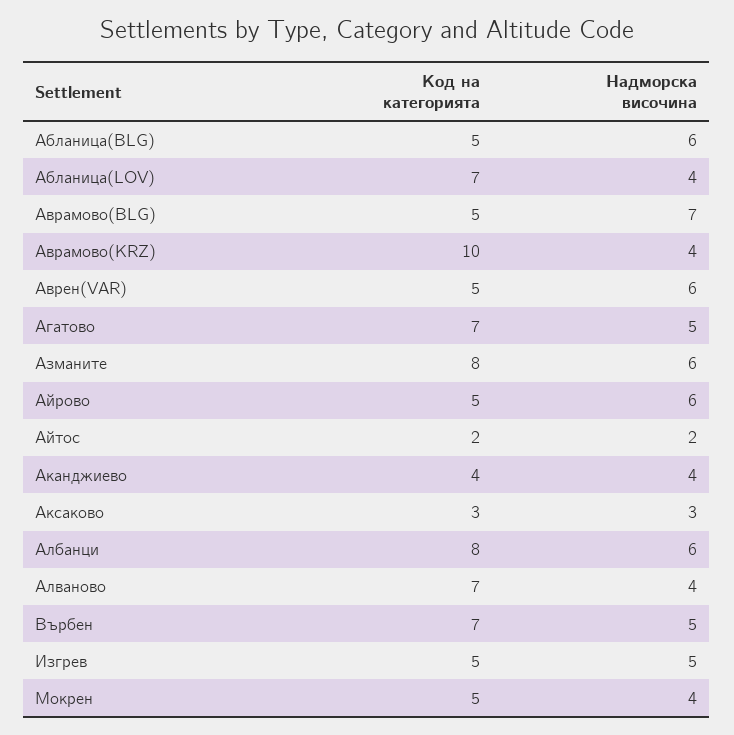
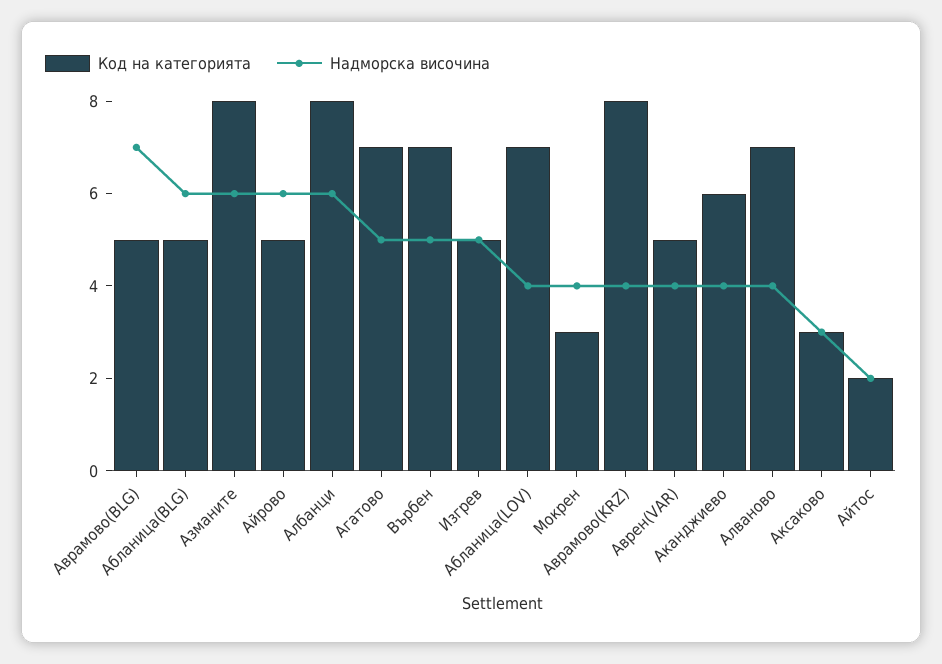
Код на категорията, Аврамово(KRZ): 10 -> 8
Надморска височина, Аврен(VAR): 6 -> 4
Код на категорията, Аканджиево: 4 -> 6
Код на категорията, Мокрен: 5 -> 3

